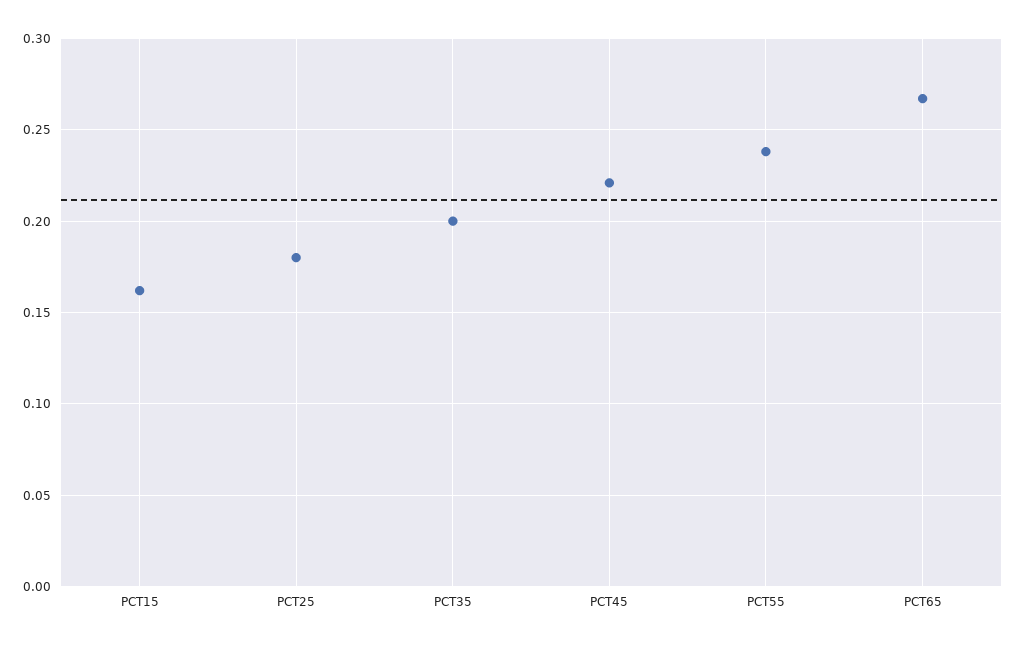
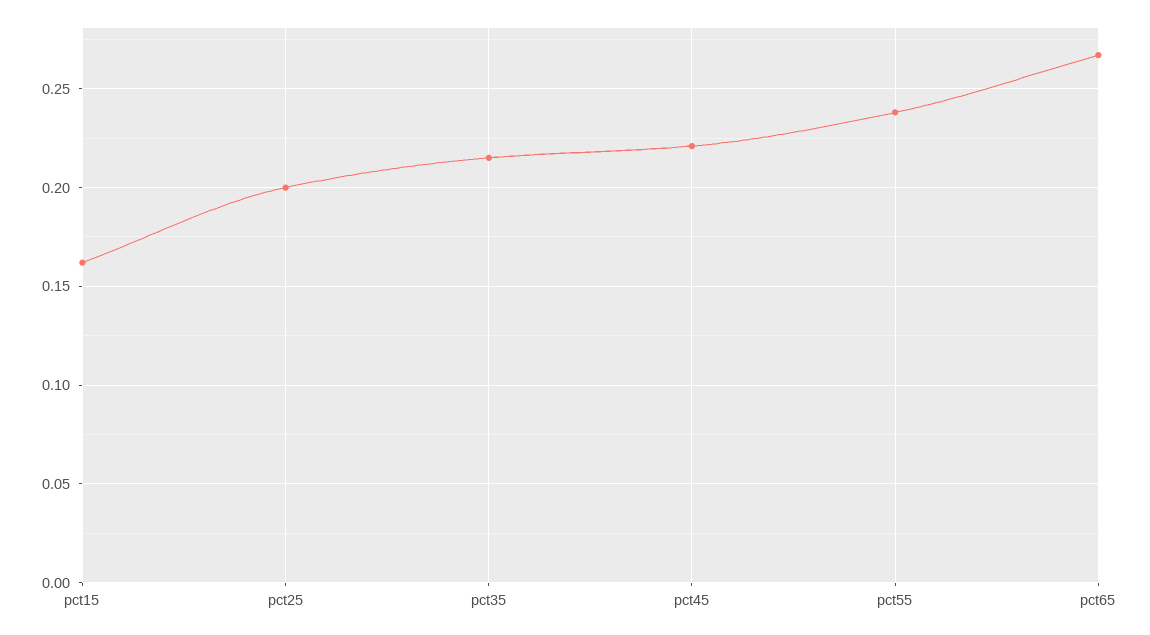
PCT25: 0.18 -> 0.2
PCT35: 0.2 -> 0.215

